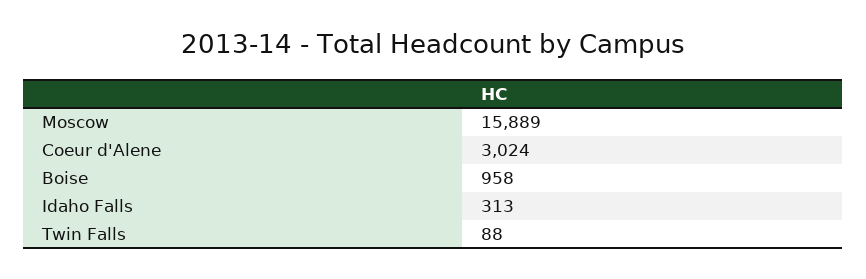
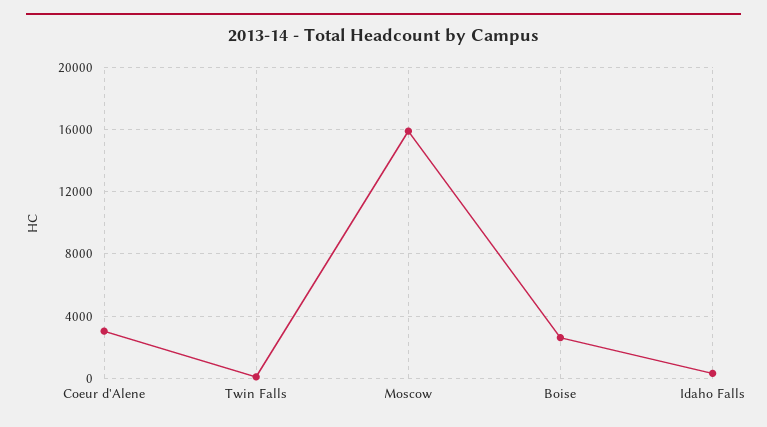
Boise: 958 -> 2500

